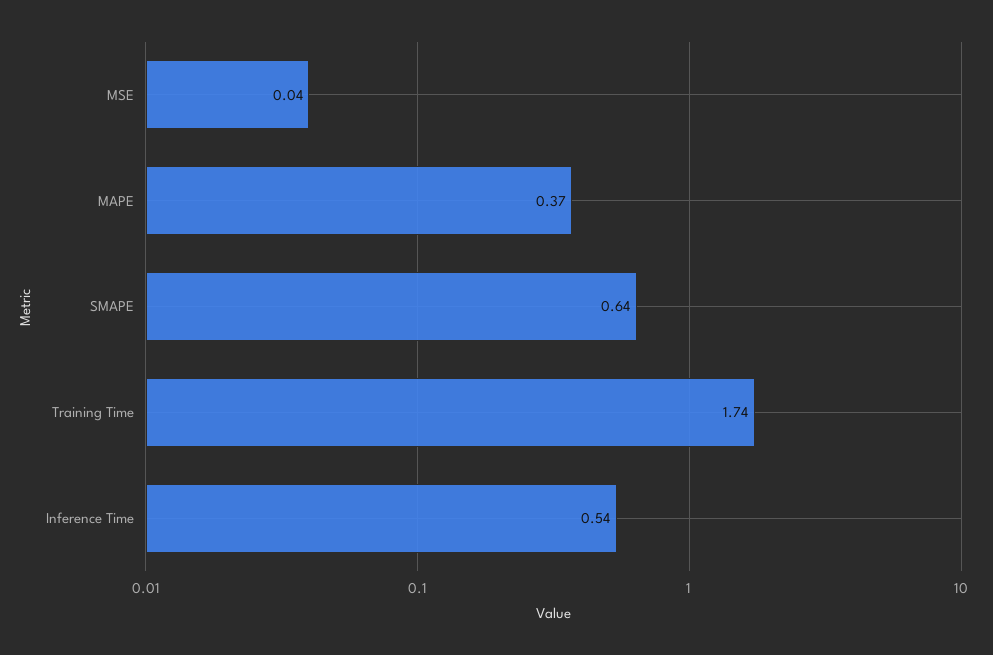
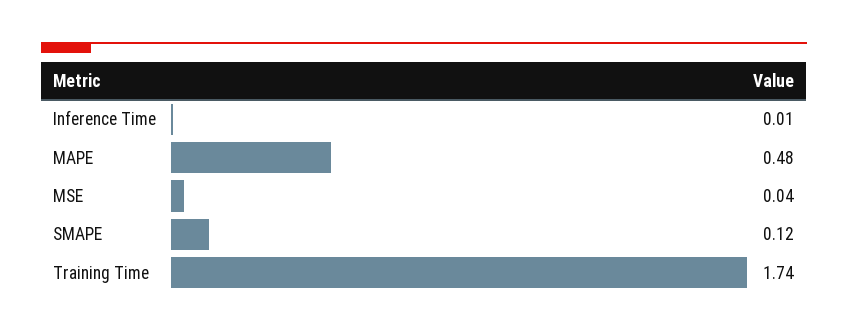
MAPE: 0.37 -> 0.48
SMAPE: 0.64 -> 0.12
Inference Time: 0.54 -> 0.01

